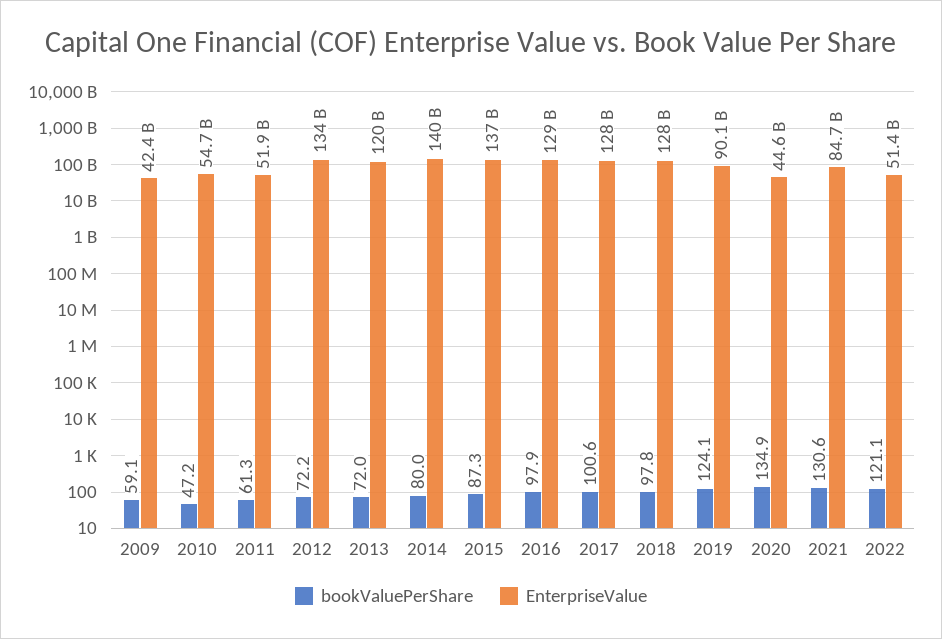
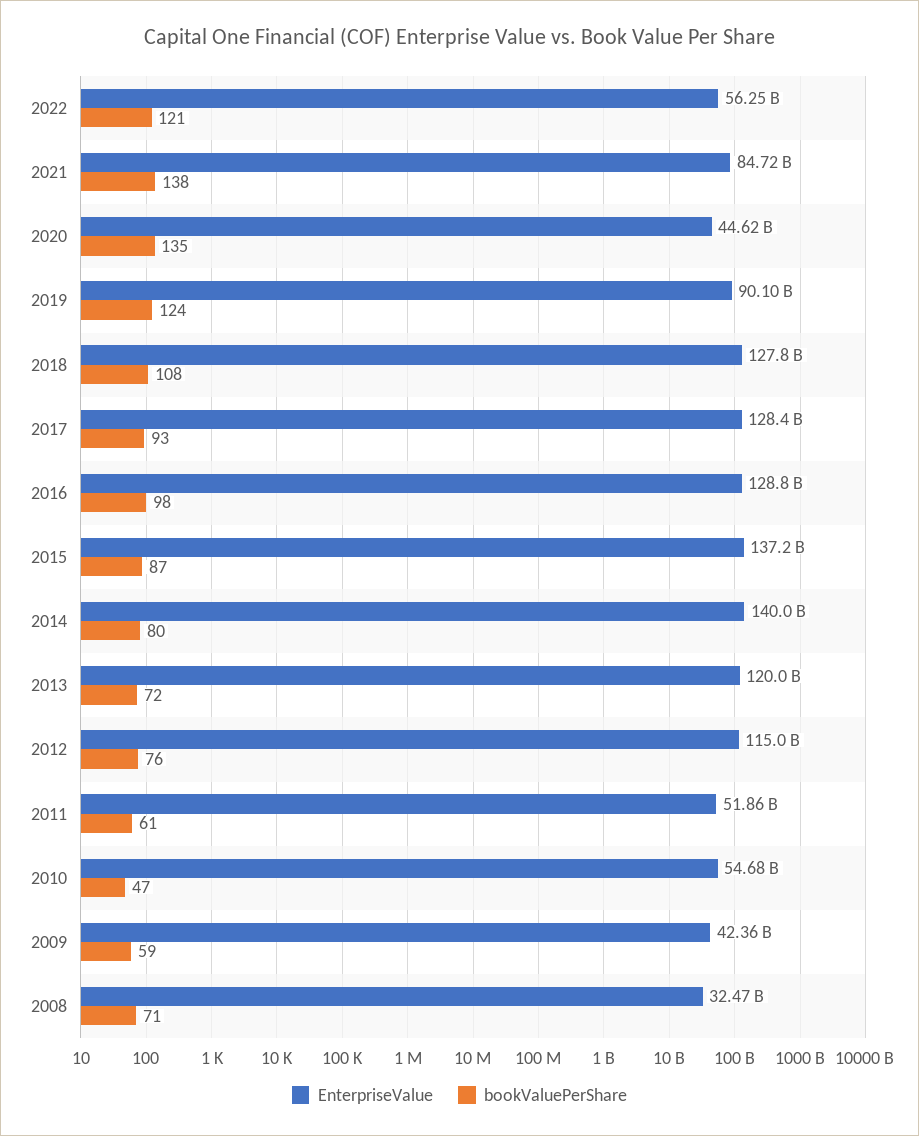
bookValuePerShare, 2012: 72.2 -> 76
EnterpriseValue, 2012: 134000000000 -> 115000000000
bookValuePerShare, 2017: 100.6 -> 93
bookValuePerShare, 2018: 97.8 -> 108
bookValuePerShare, 2021: 130.6 -> 138
EnterpriseValue, 2022: 51400000000 -> 56250000000
EnterpriseValue, 2008: none -> 32470000000
bookValuePerShare, 2008: none -> 71

